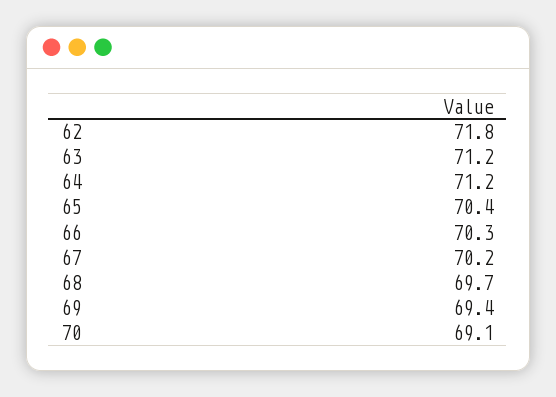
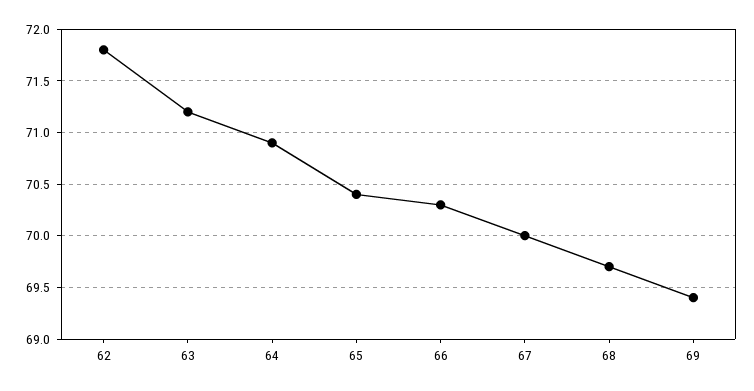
64: 71.2 -> 70.9
67: 70.2 -> 70
70: 69.1 -> none

